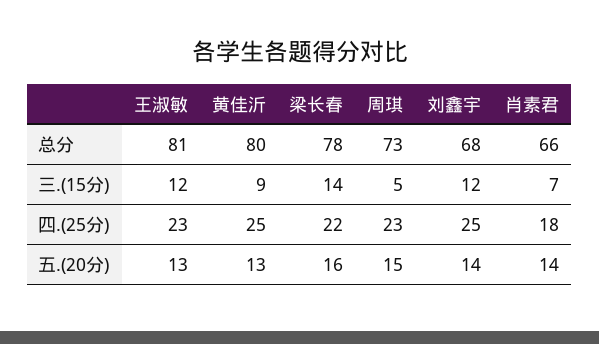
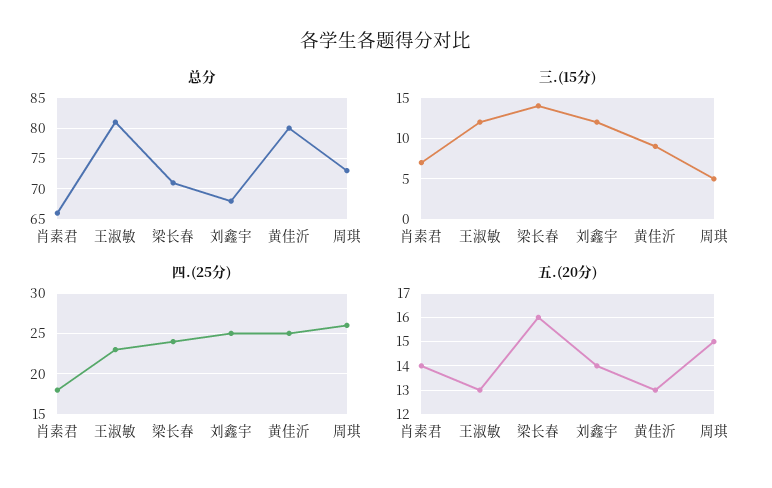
总分, 梁长春: 78 -> 71
四.(25分), 梁长春: 22 -> 24
四.(25分), 周琪: 23 -> 26

